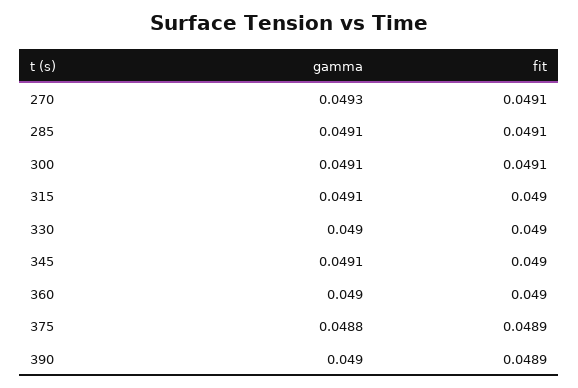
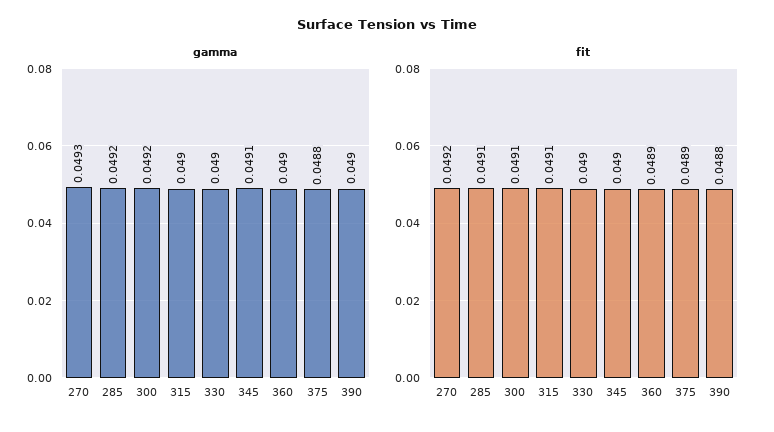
fit, 270: 0.0491 -> 0.0492
gamma, 285: 0.0491 -> 0.0492
gamma, 300: 0.0491 -> 0.0492
gamma, 315: 0.0491 -> 0.049
fit, 315: 0.049 -> 0.0491
fit, 360: 0.049 -> 0.0489
fit, 390: 0.0489 -> 0.0488

